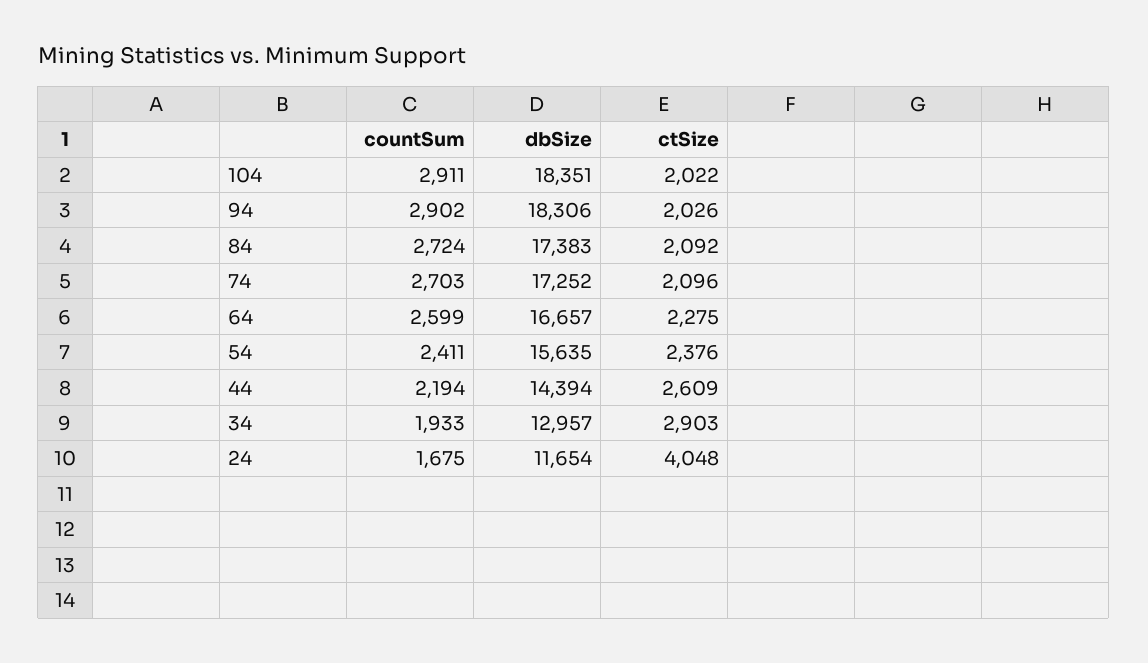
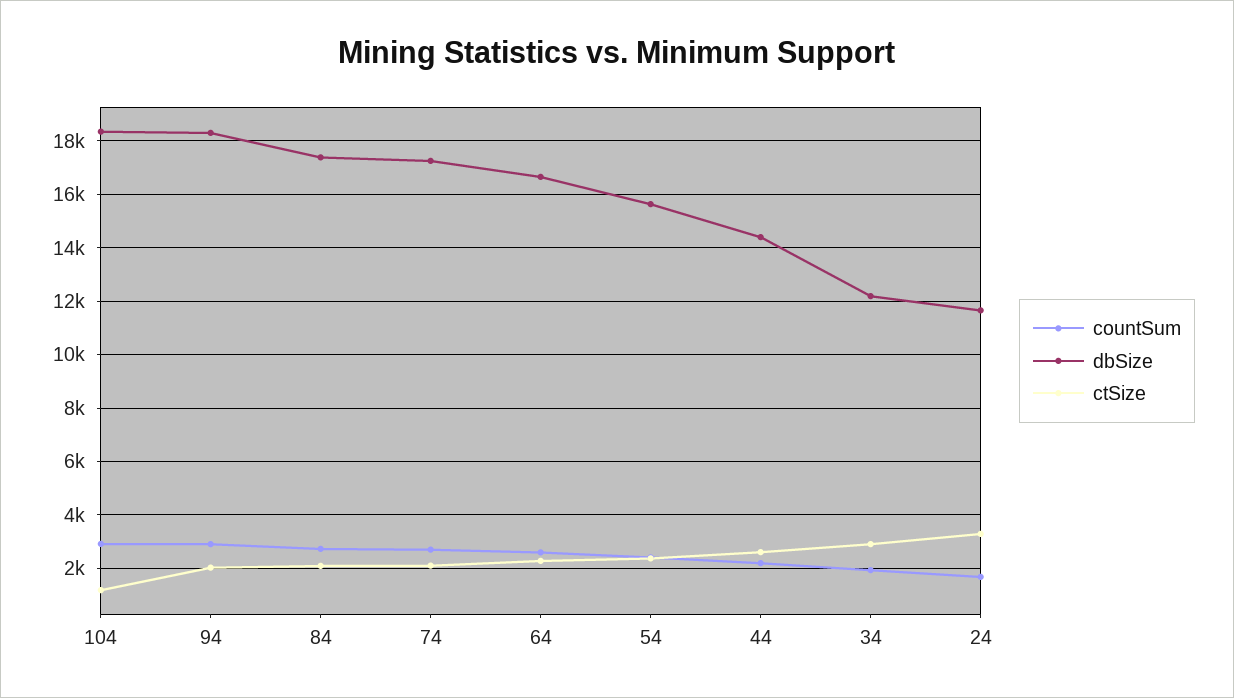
ctSize, 104: 2022 -> 1250
dbSize, 34: 12957 -> 12250
ctSize, 24: 4048 -> 3250

